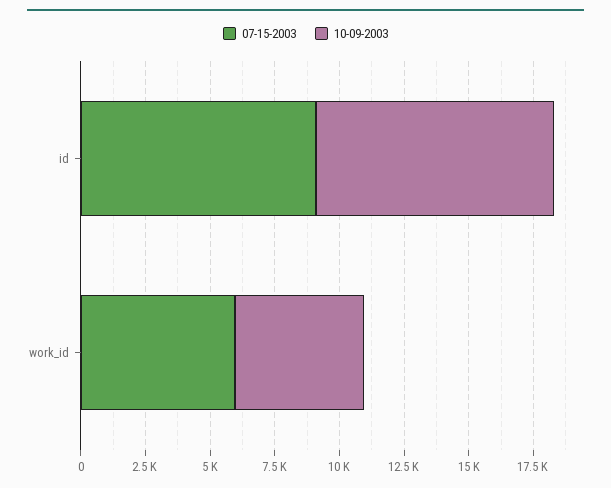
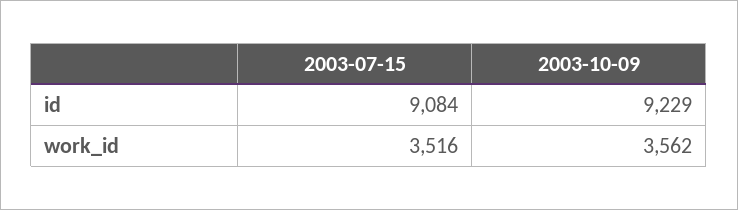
07-15-2003, work_id: 6000 -> 3516
10-09-2003, work_id: 5000 -> 3562

